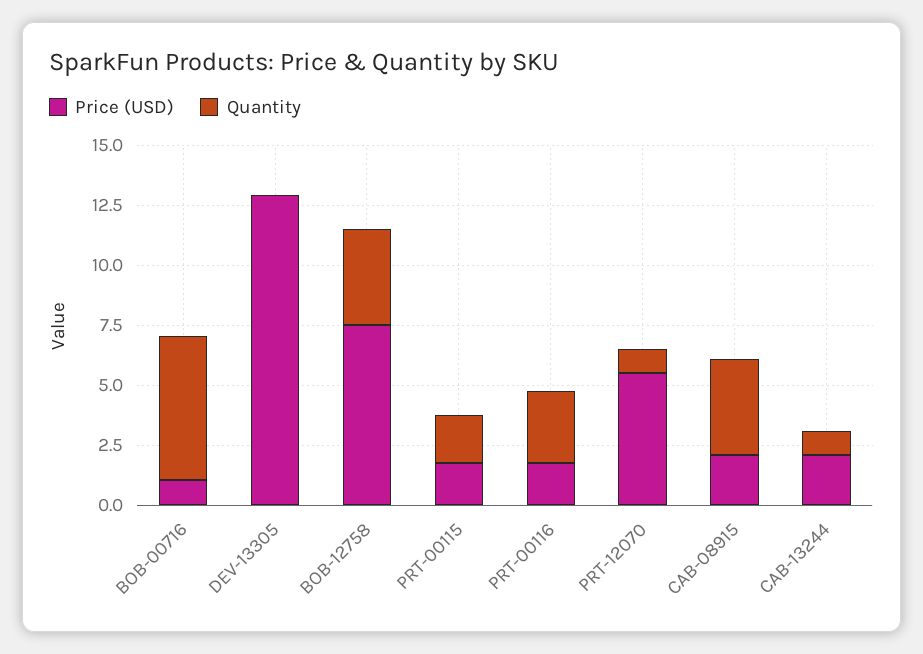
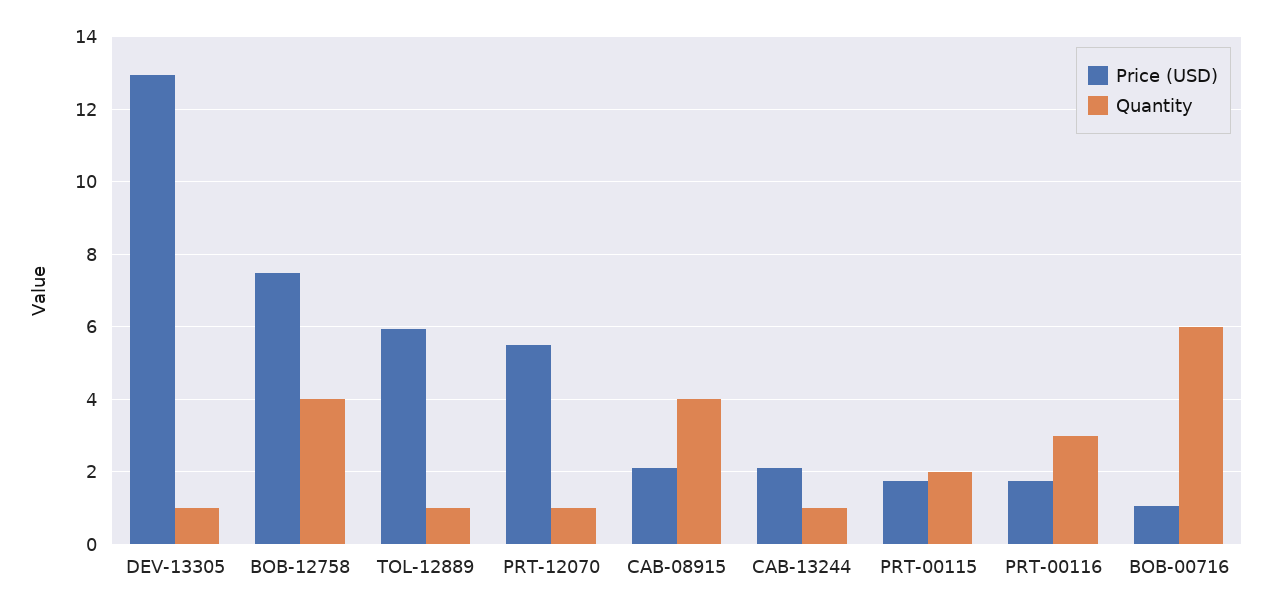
Quantity, DEV-13305: 0 -> 1
Price (USD), TOL-12889: none -> 6
Quantity, TOL-12889: none -> 1

